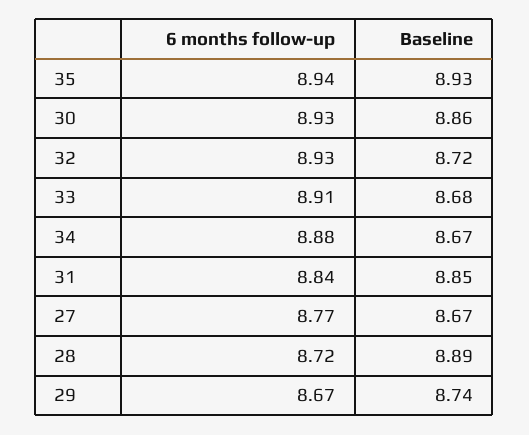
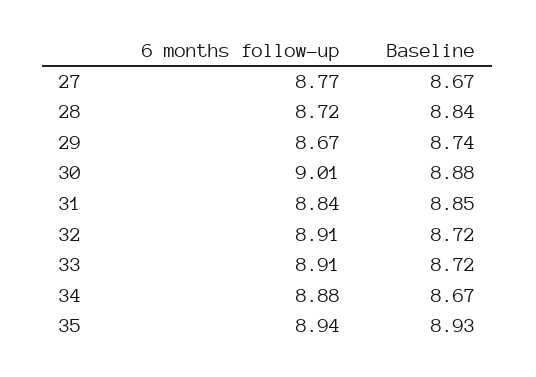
6 months follow-up, 30: 8.93 -> 9.01
Baseline, 30: 8.86 -> 8.88
6 months follow-up, 32: 8.93 -> 8.91
Baseline, 33: 8.68 -> 8.72
Baseline, 28: 8.89 -> 8.84

